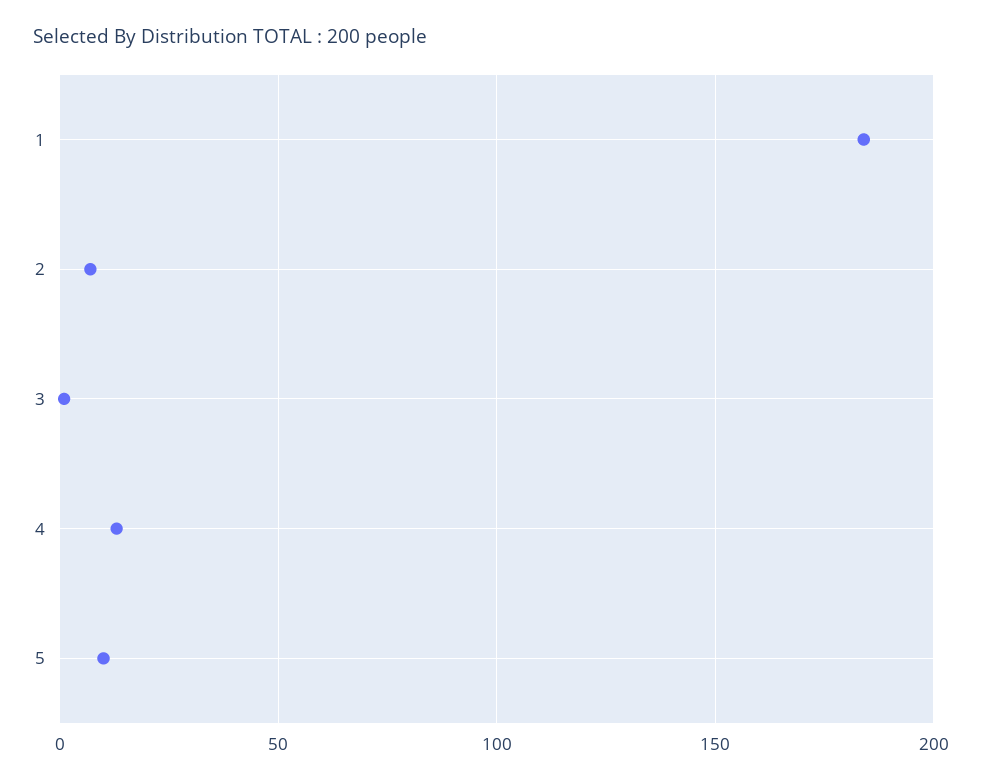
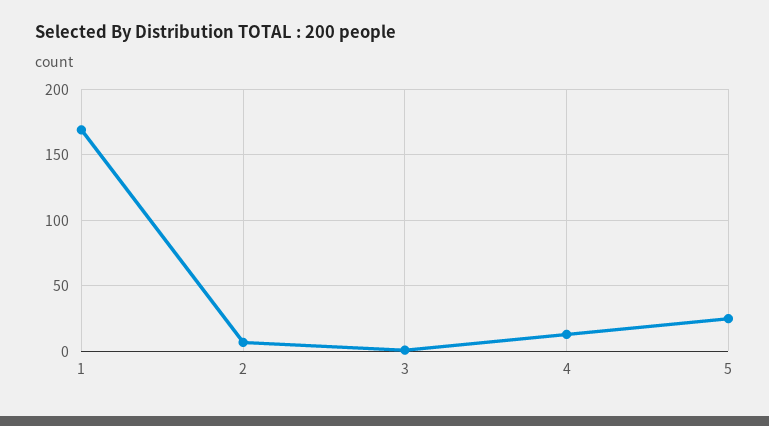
1: 185 -> 170
5: 10 -> 25

